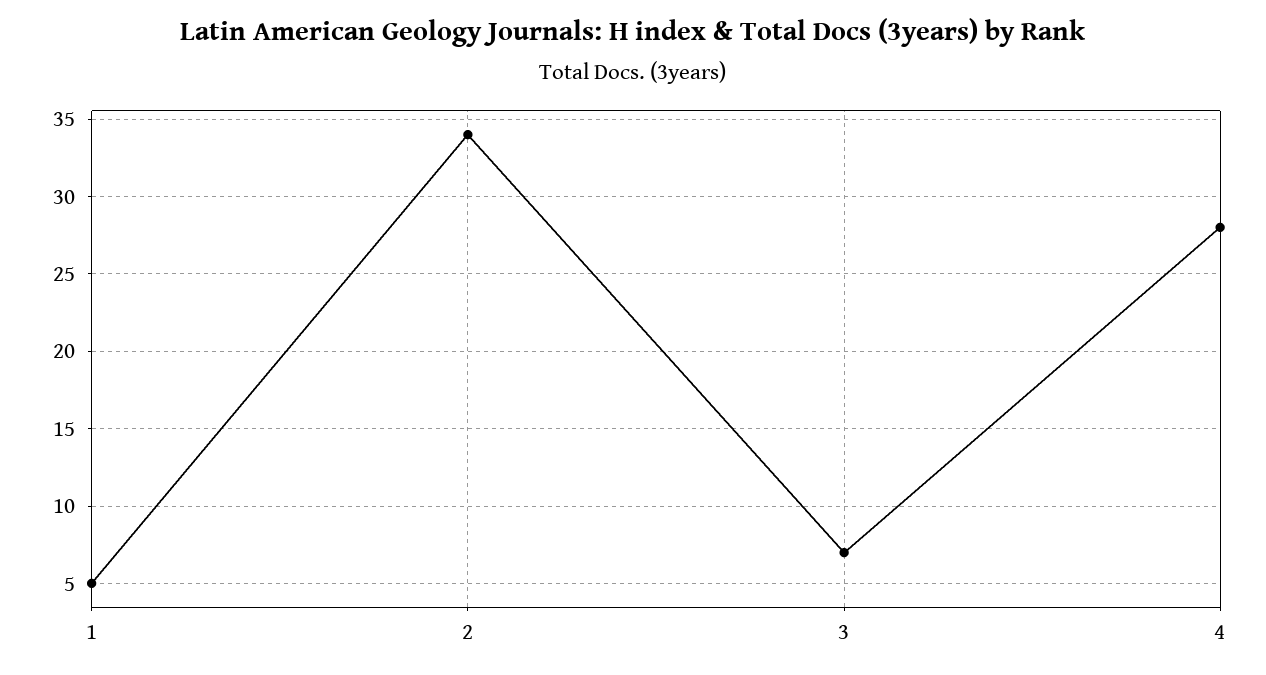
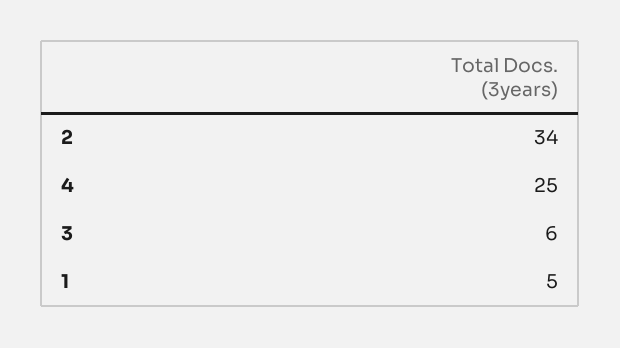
3: 7 -> 6
4: 28 -> 25

